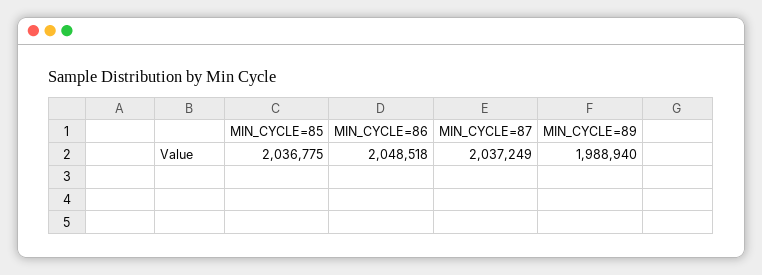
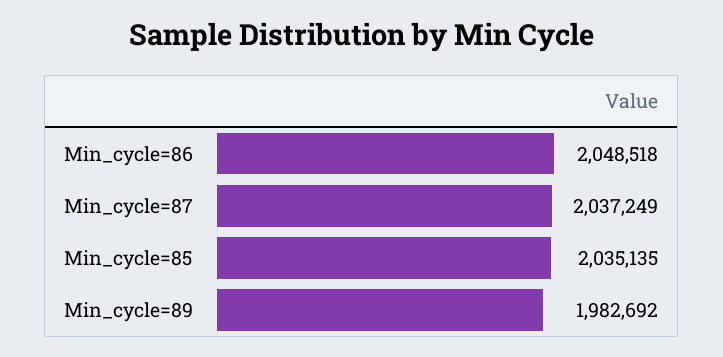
MIN_CYCLE=85: 2036775 -> 2035135
MIN_CYCLE=89: 1988940 -> 1982692

